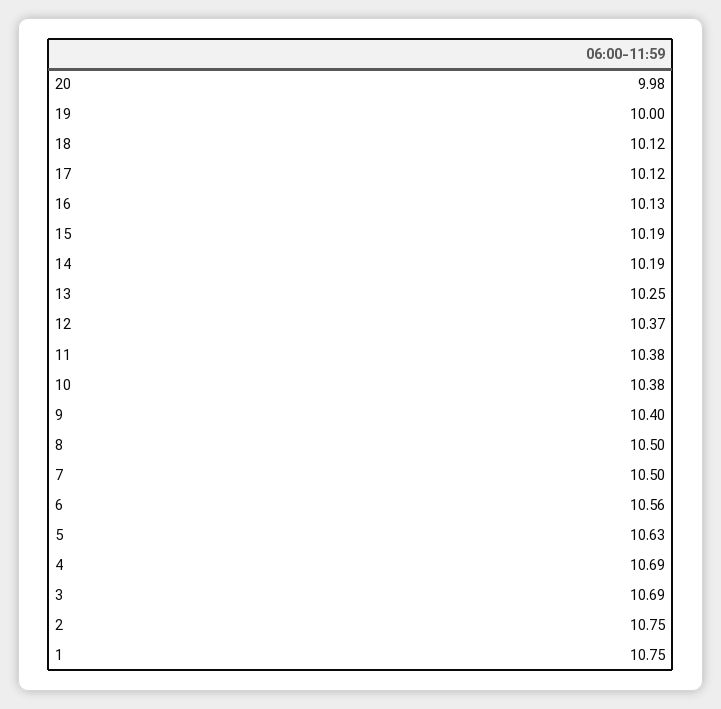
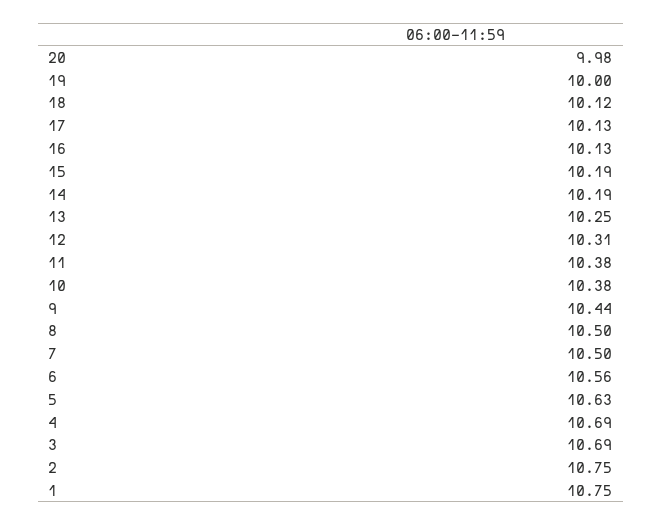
17: 10.12 -> 10.13
12: 10.37 -> 10.31
9: 10.4 -> 10.44

